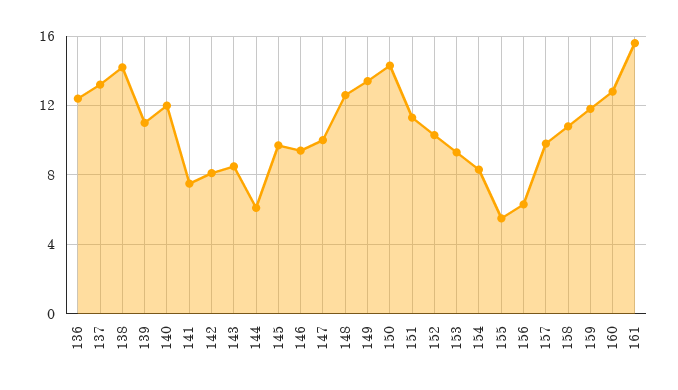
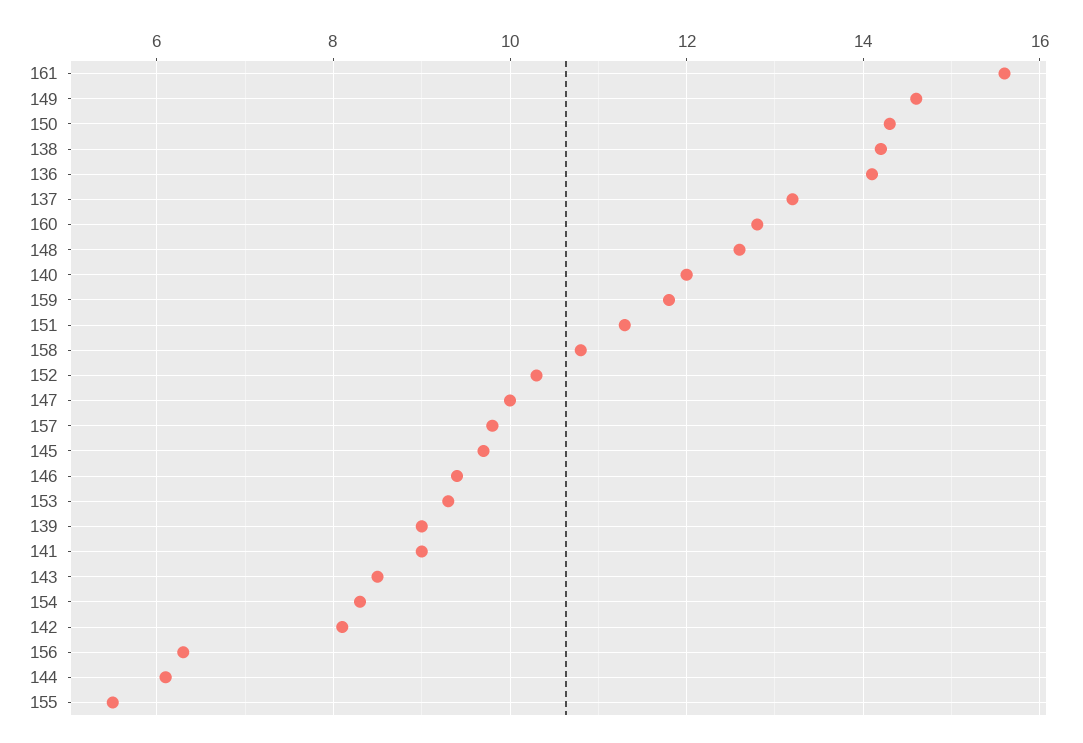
136: 12.5 -> 14
139: 11 -> 9
141: 7.5 -> 9
149: 13.5 -> 14.5

